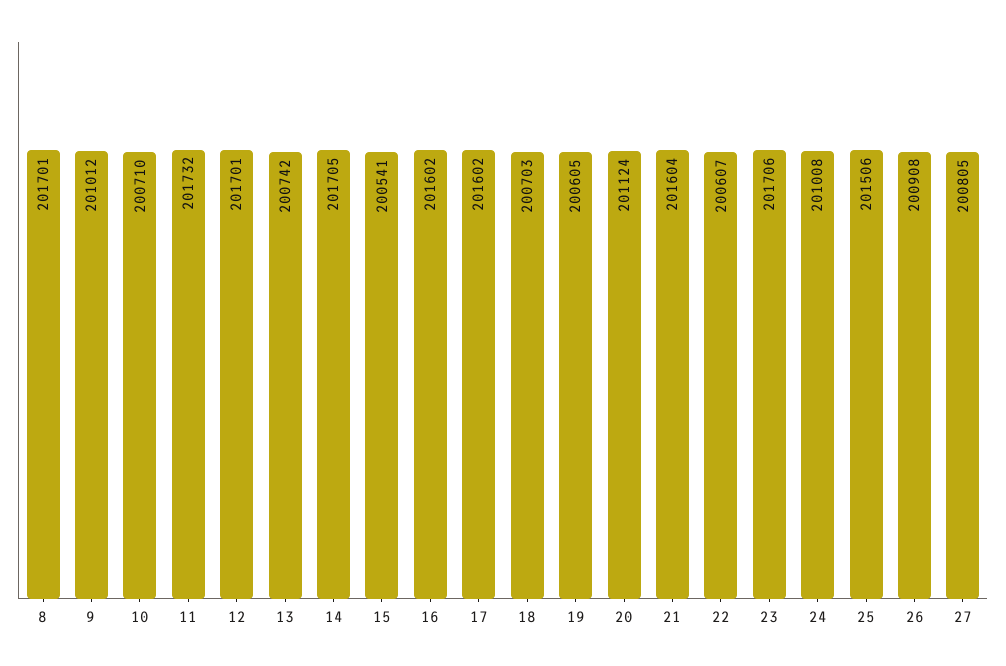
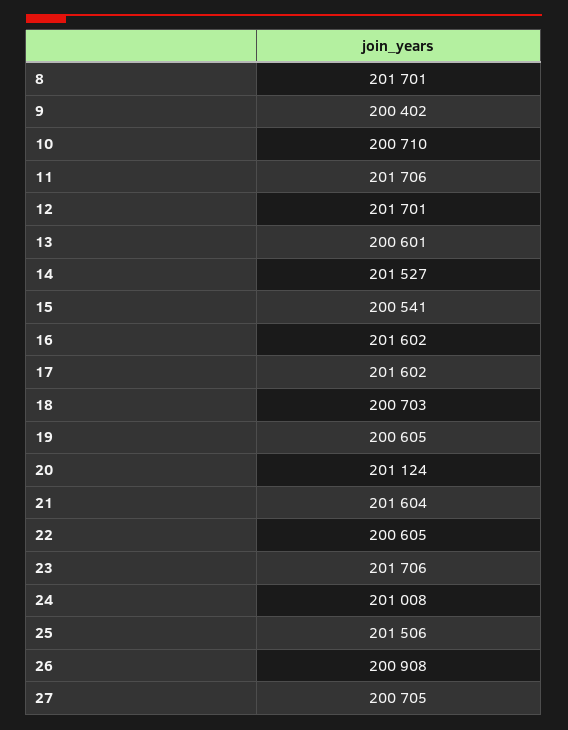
9: 201012 -> 200402
11: 201732 -> 201706
13: 200742 -> 200601
14: 201705 -> 201527
22: 200607 -> 200605
27: 200805 -> 200705

